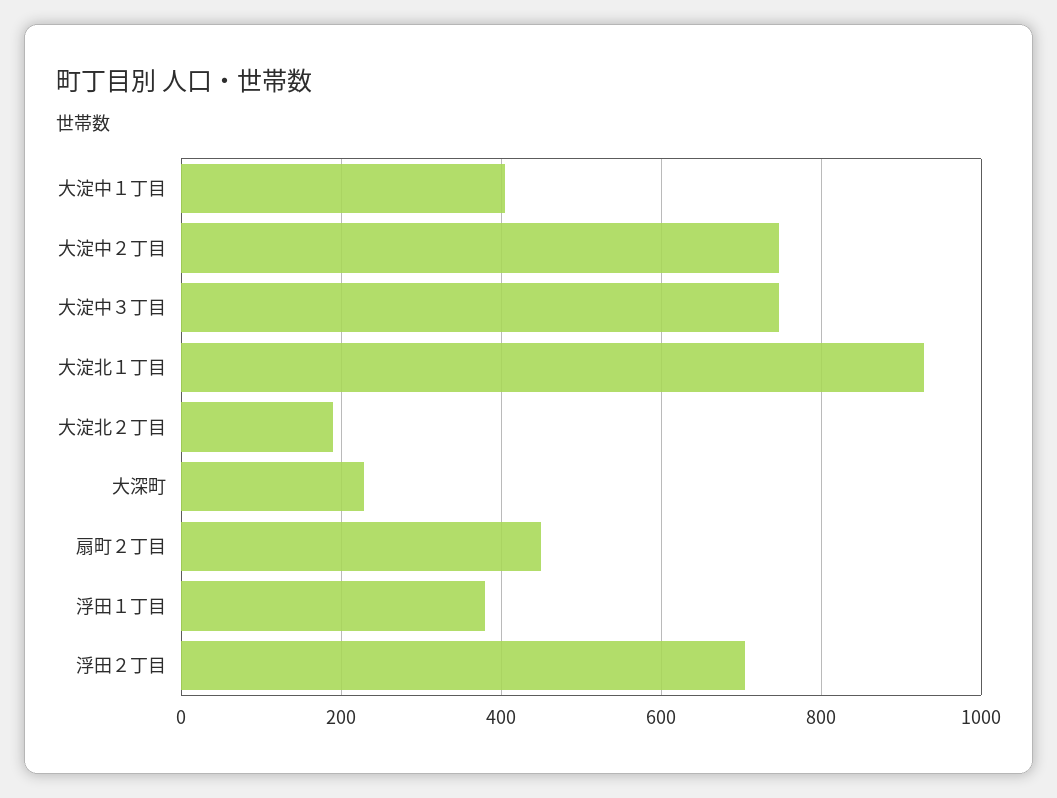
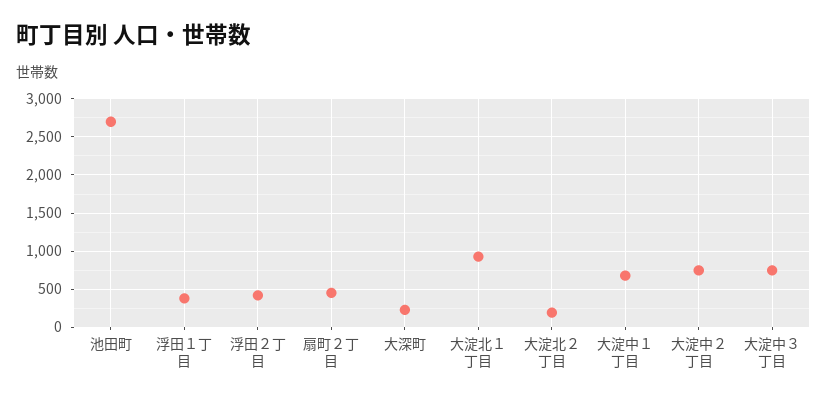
大淀中１丁目: 400 -> 700
浮田２丁目: 700 -> 400
池田町: none -> 2700

